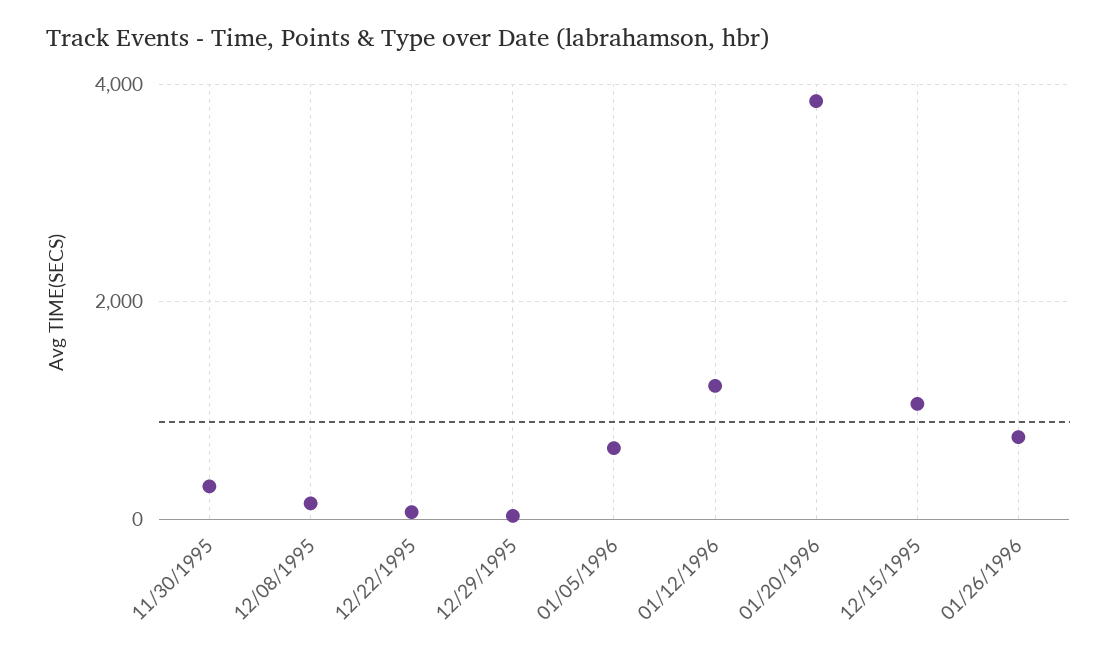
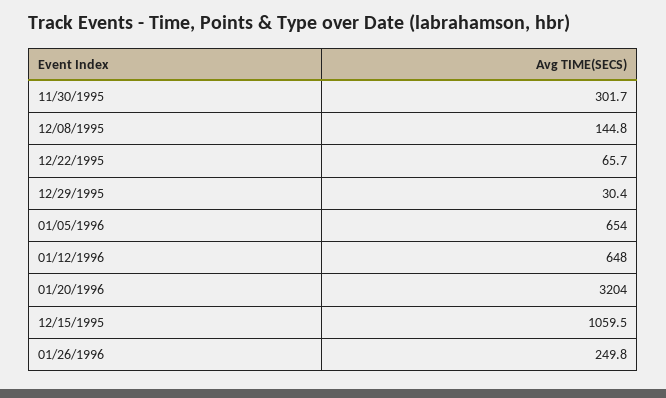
01/12/1996: 1200 -> 648
01/20/1996: 3800 -> 3204
01/26/1996: 800 -> 249.8

